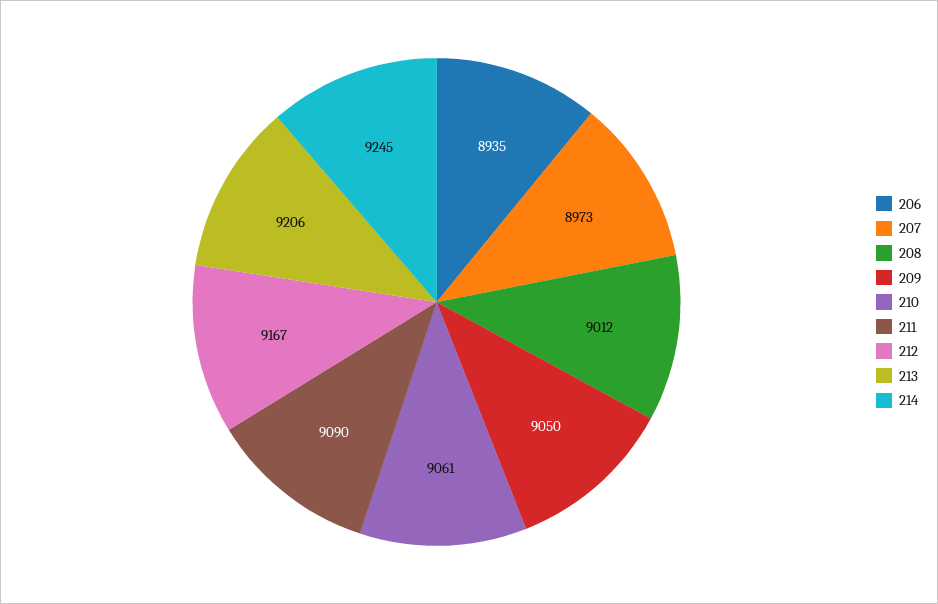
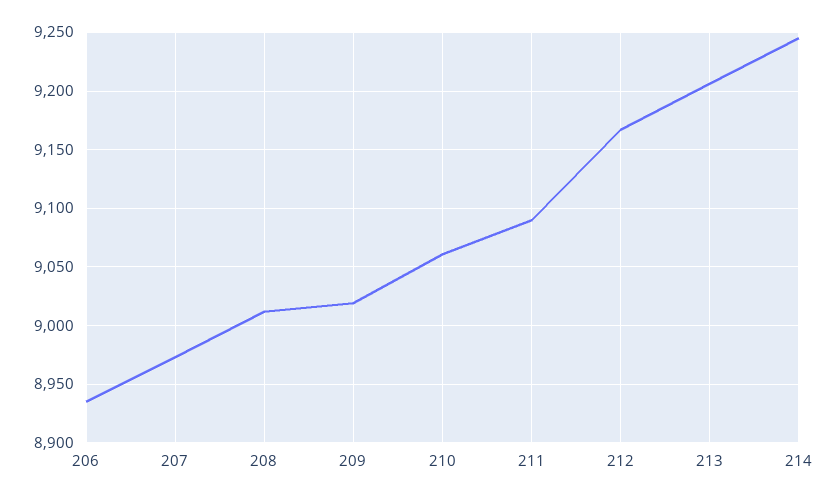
209: 9050 -> 9020

